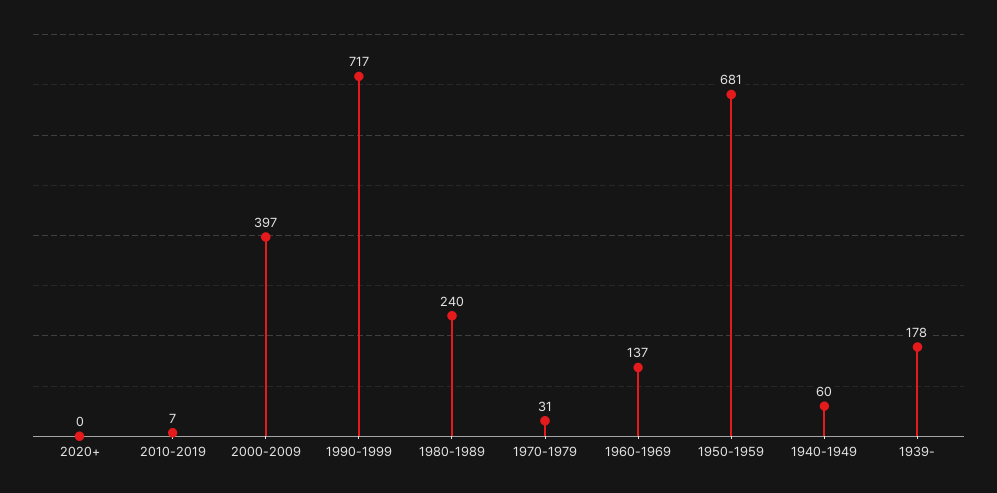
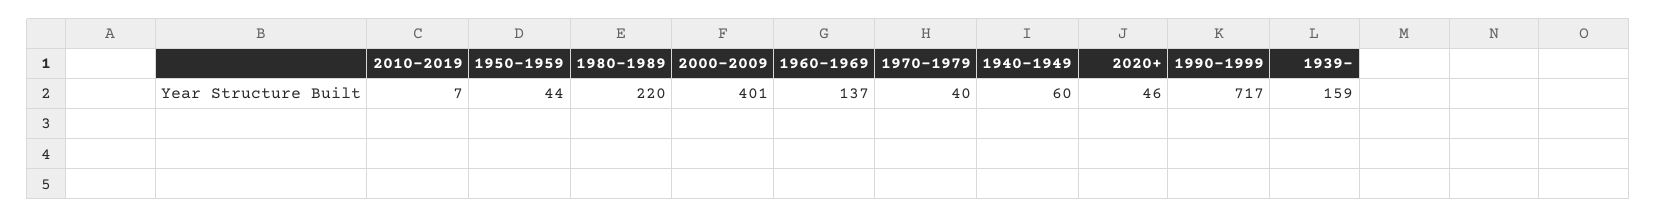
2020+: 0 -> 46
2000-2009: 397 -> 401
1980-1989: 240 -> 220
1970-1979: 31 -> 40
1950-1959: 681 -> 44
1939-: 178 -> 159

